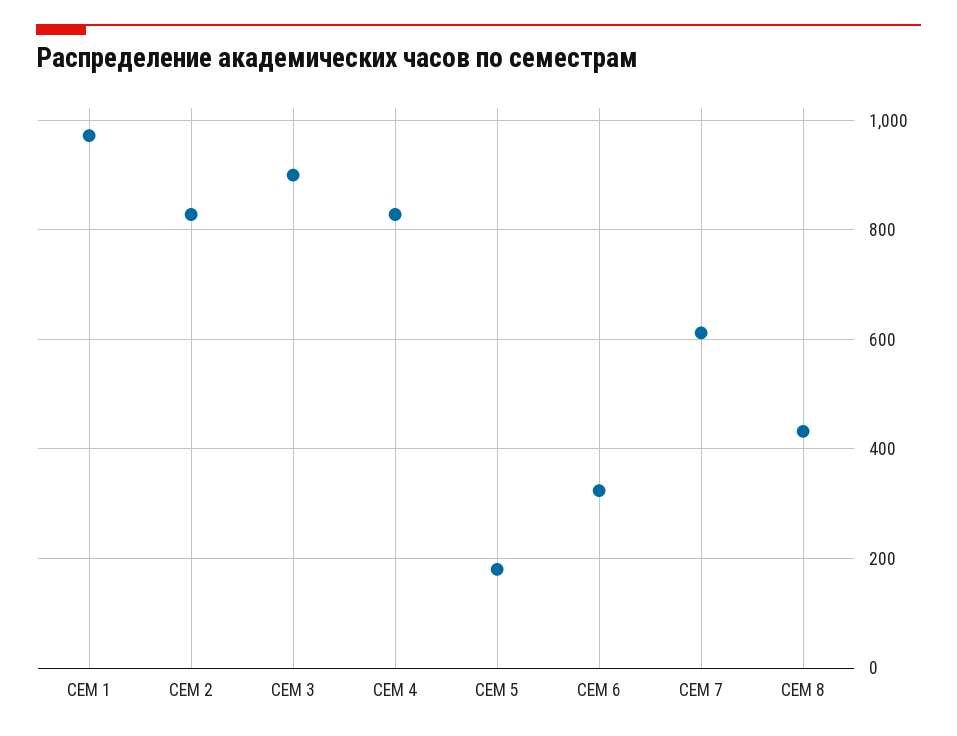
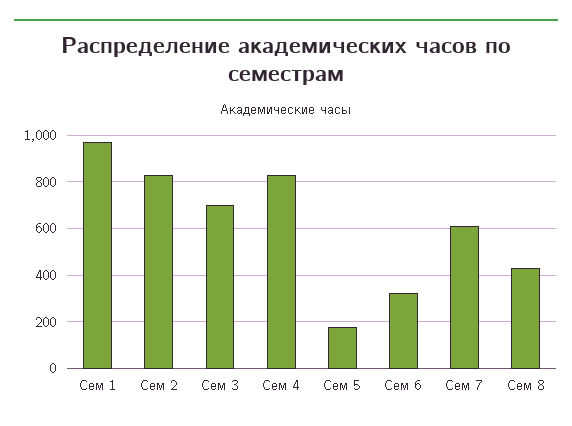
СЕМ 3: 900 -> 700

